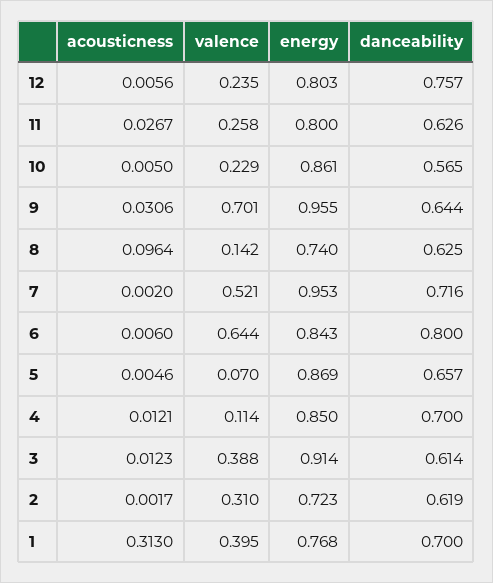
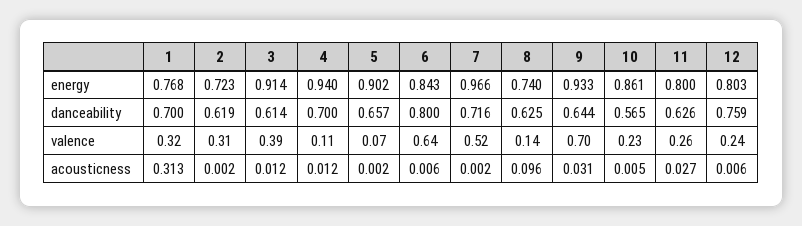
danceability, 12: 0.757 -> 0.759
energy, 9: 0.955 -> 0.933
energy, 7: 0.953 -> 0.966
acousticness, 5: 0.0046 -> 0.002
energy, 5: 0.869 -> 0.902
energy, 4: 0.85 -> 0.94
valence, 1: 0.395 -> 0.32

